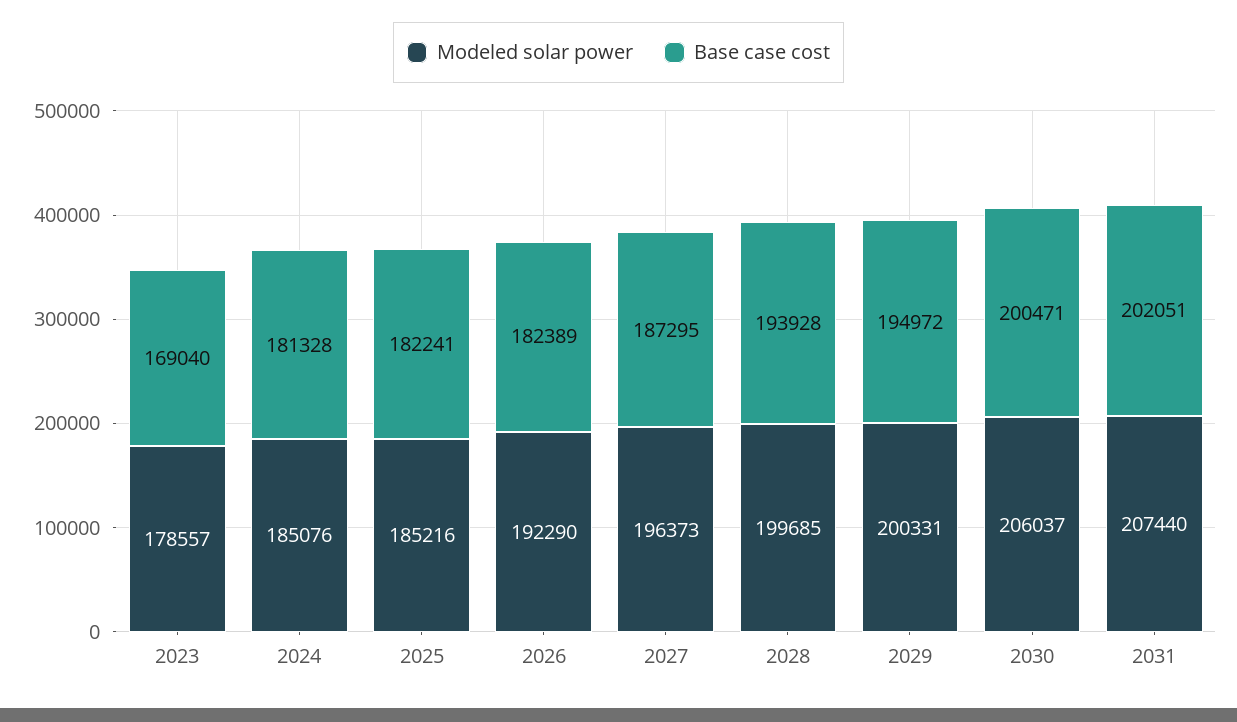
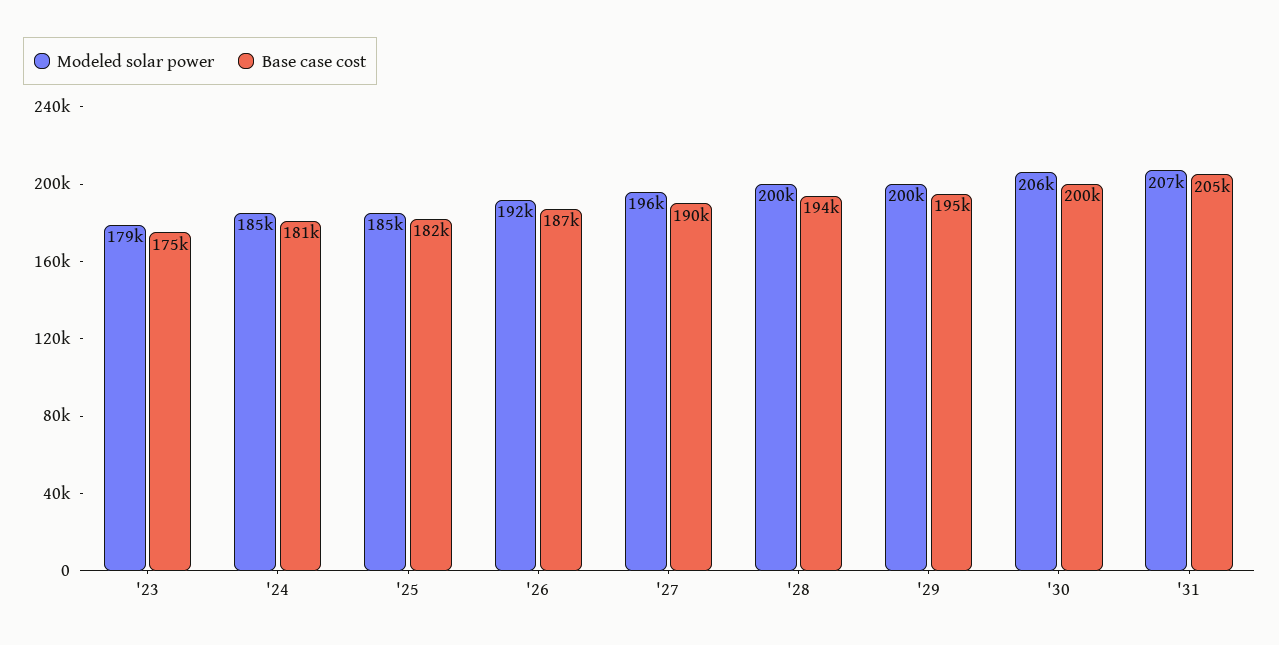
Base case cost, 2023: 169040 -> 175000
Base case cost, 2026: 182389 -> 187000
Base case cost, 2027: 187295 -> 190000
Base case cost, 2031: 202051 -> 205000

